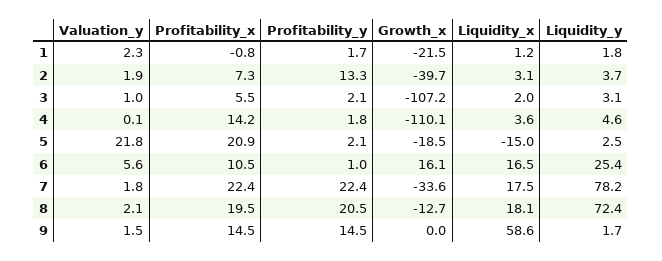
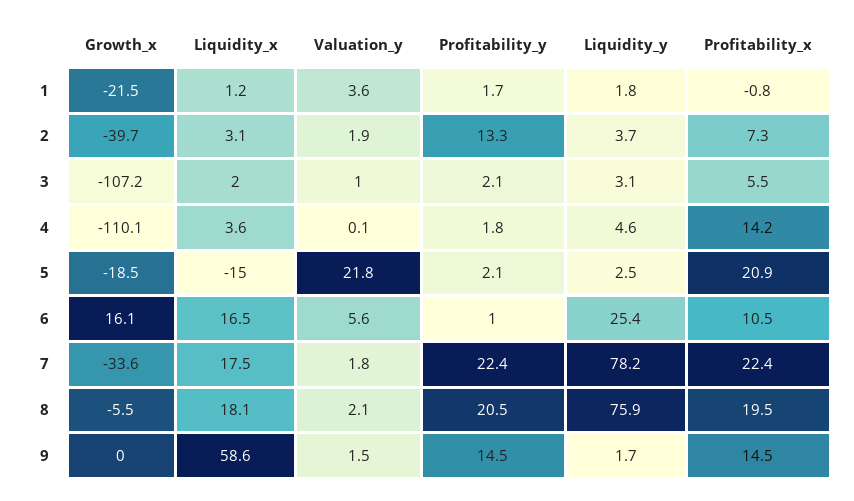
Valuation_y, 1: 2.3 -> 3.6
Growth_x, 8: -12.7 -> -5.5
Liquidity_y, 8: 72.4 -> 75.9

